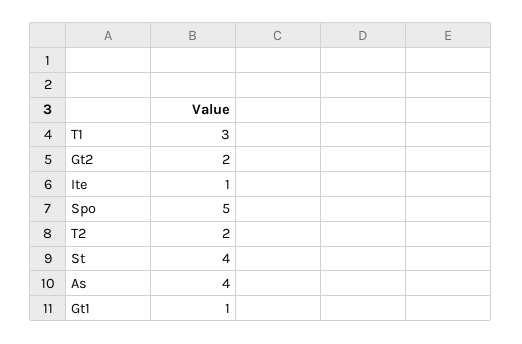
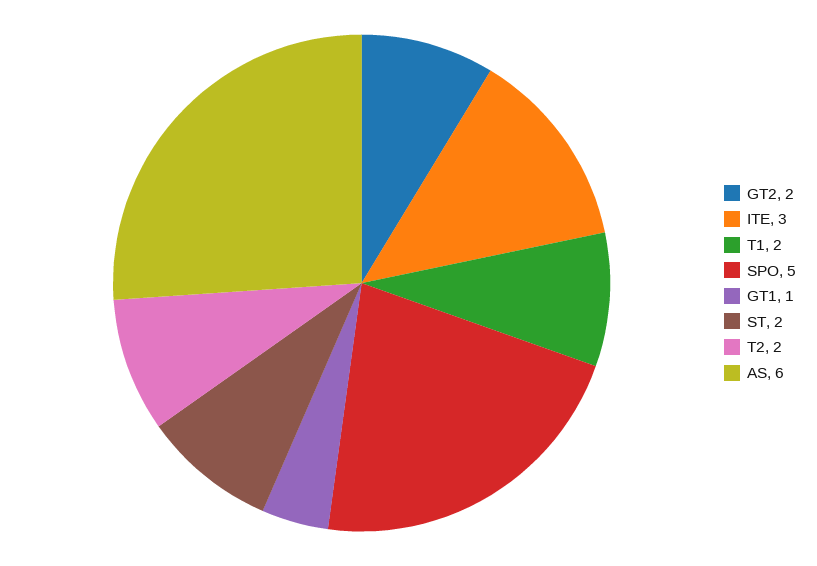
T1: 3 -> 2
Ite: 1 -> 3
St: 4 -> 2
As: 4 -> 6

